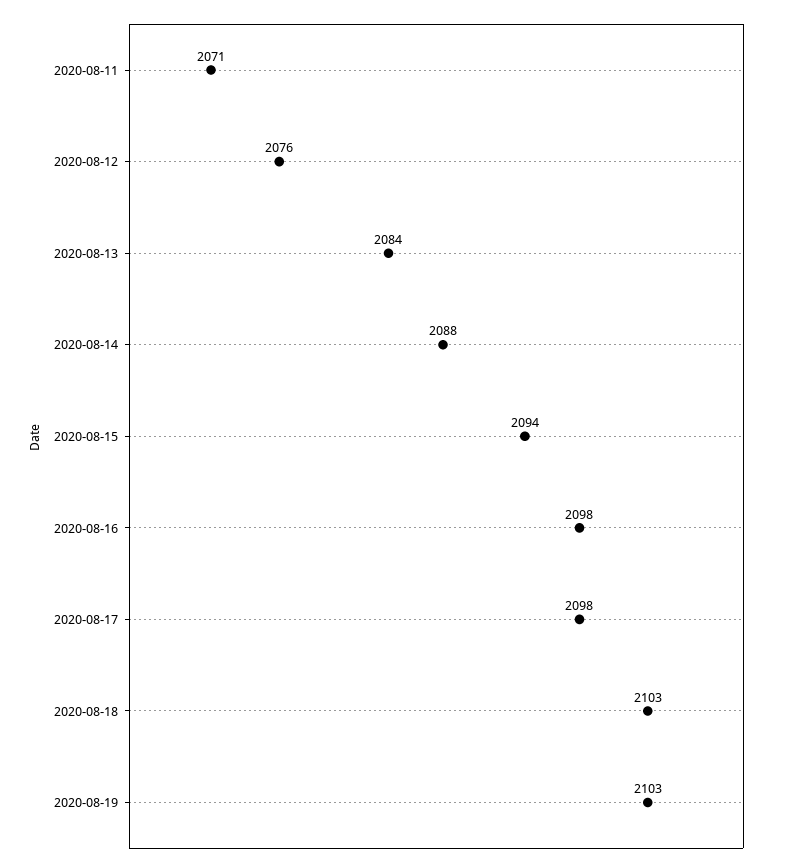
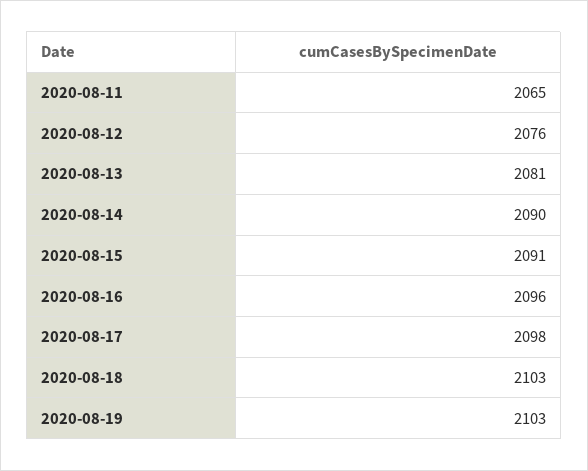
2020-08-11: 2071 -> 2065
2020-08-13: 2084 -> 2081
2020-08-14: 2088 -> 2090
2020-08-15: 2094 -> 2091
2020-08-16: 2098 -> 2096

